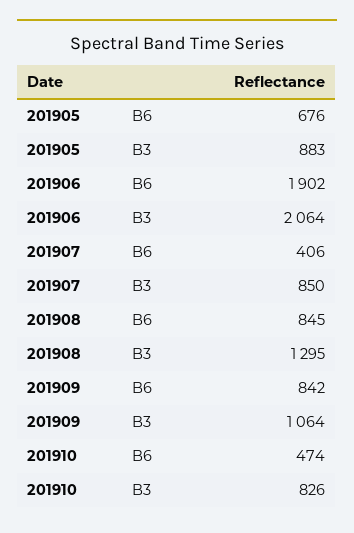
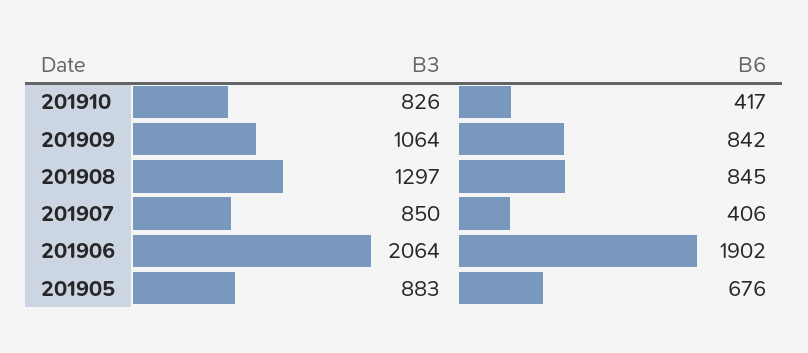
201908, B3: 1295 -> 1297
201910, B6: 474 -> 417

